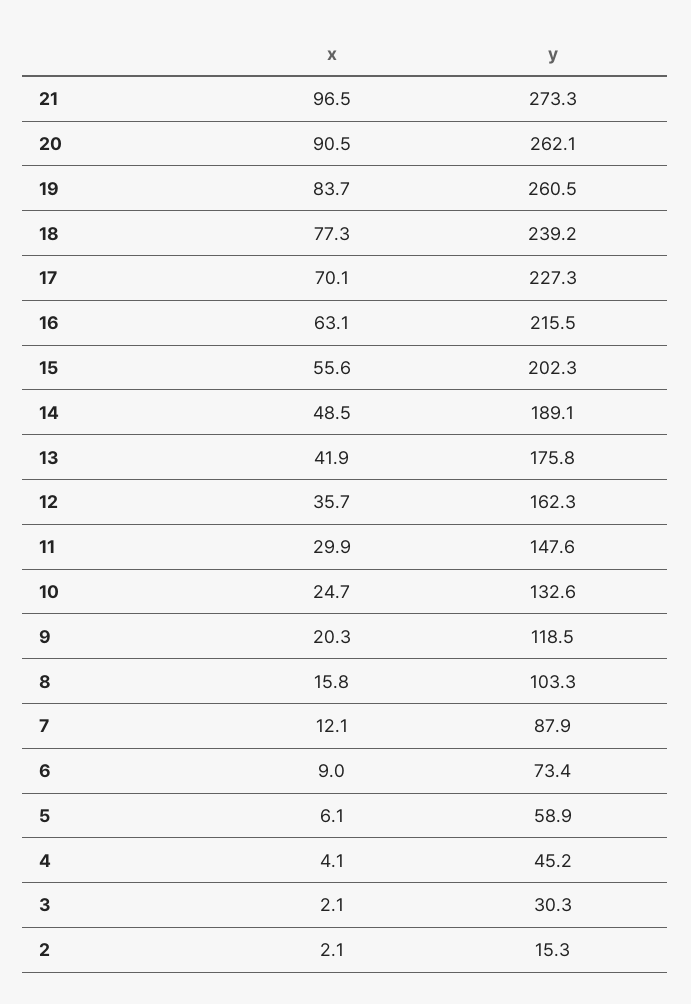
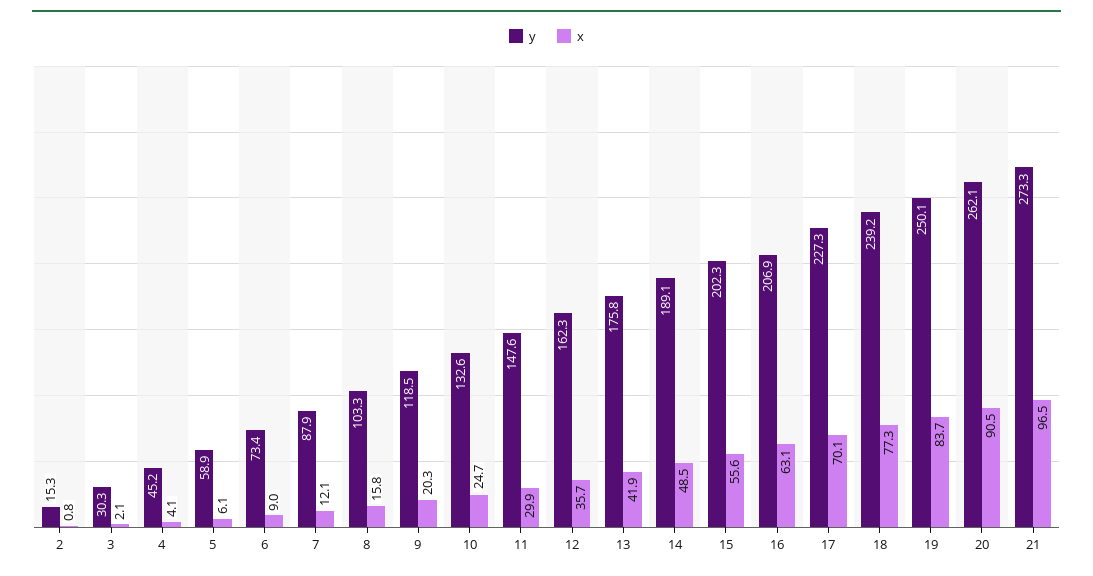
y, 19: 260.5 -> 250.1
y, 16: 215.5 -> 206.9
x, 2: 2.1 -> 0.8

